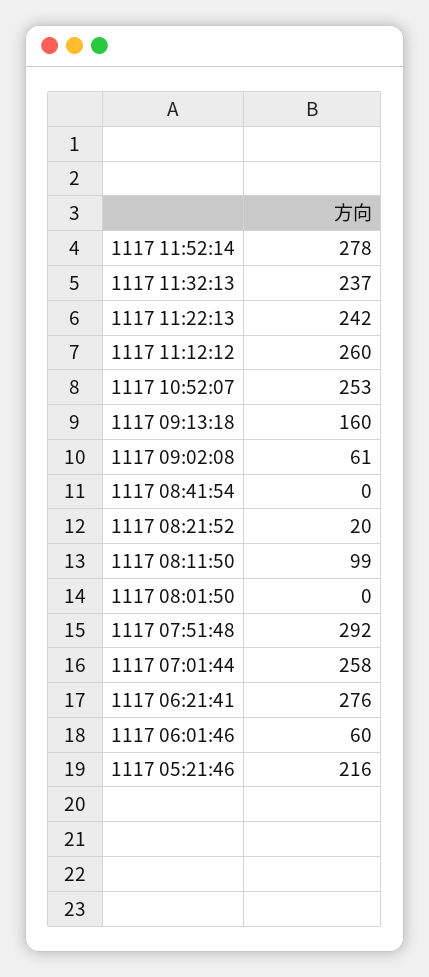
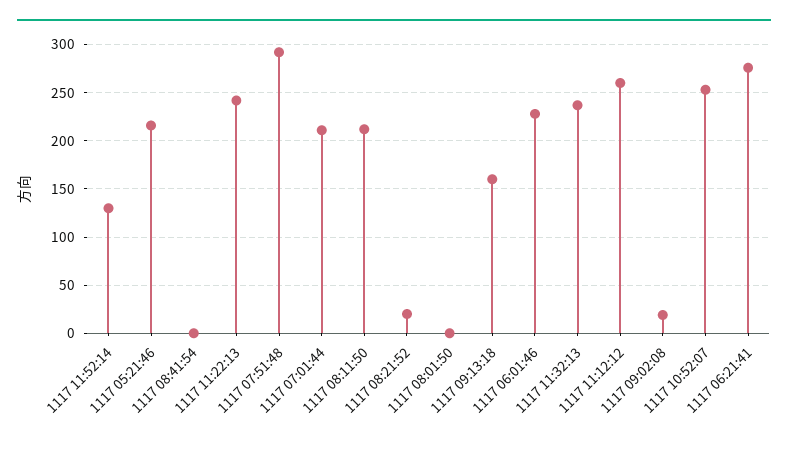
1117 11:52:14: 278 -> 130
1117 09:02:08: 61 -> 20
1117 08:11:50: 99 -> 210
1117 07:01:44: 258 -> 210
1117 06:01:46: 60 -> 230

